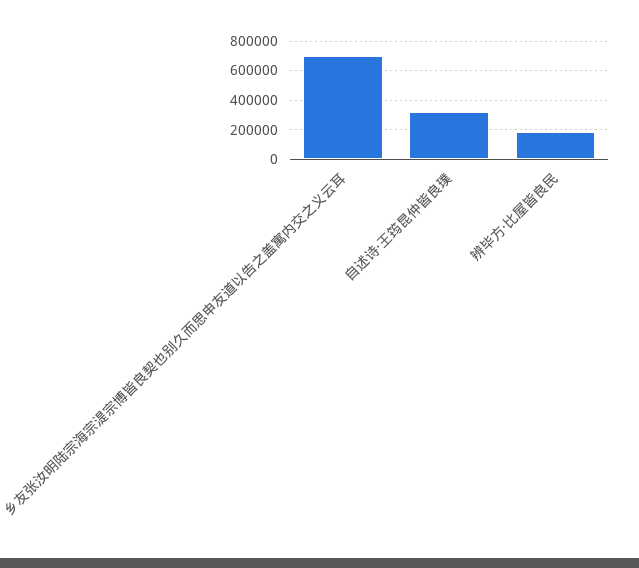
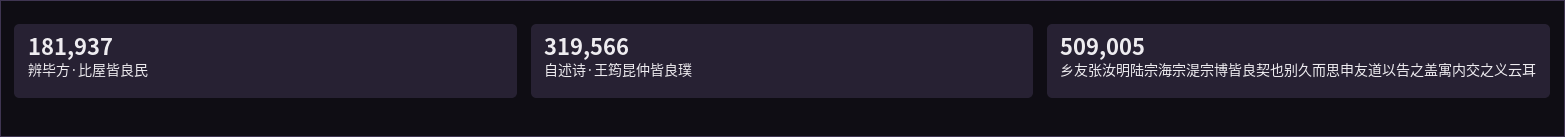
乡友张汝明陆宗海宗湜宗博皆良契也别久而思申友道以告之盖寓内交之义云耳: 700000 -> 509005

